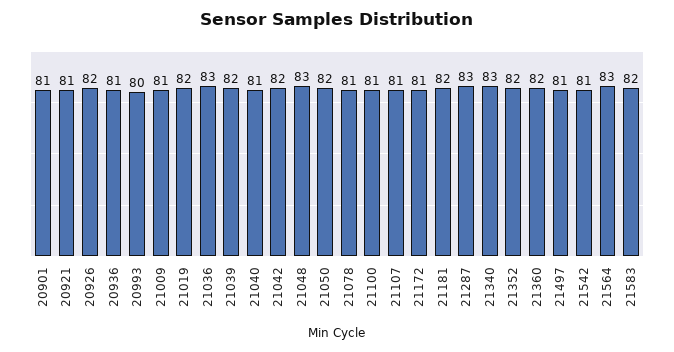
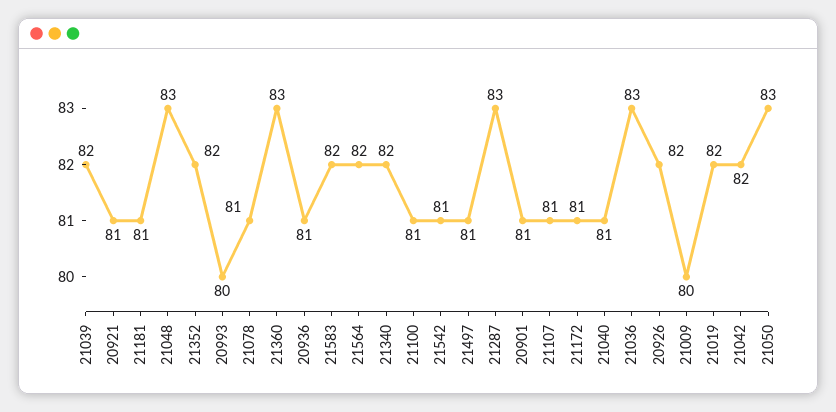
21009: 81 -> 80
21050: 82 -> 83
21181: 82 -> 81
21340: 83 -> 82
21360: 82 -> 83
21564: 83 -> 82

